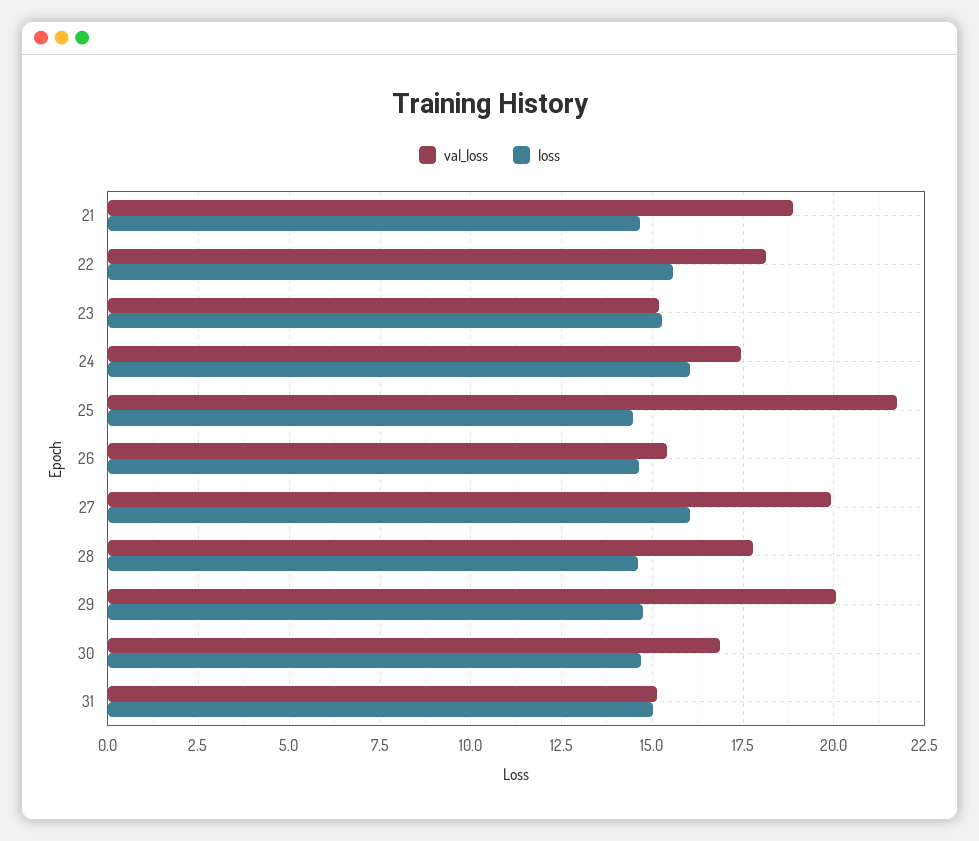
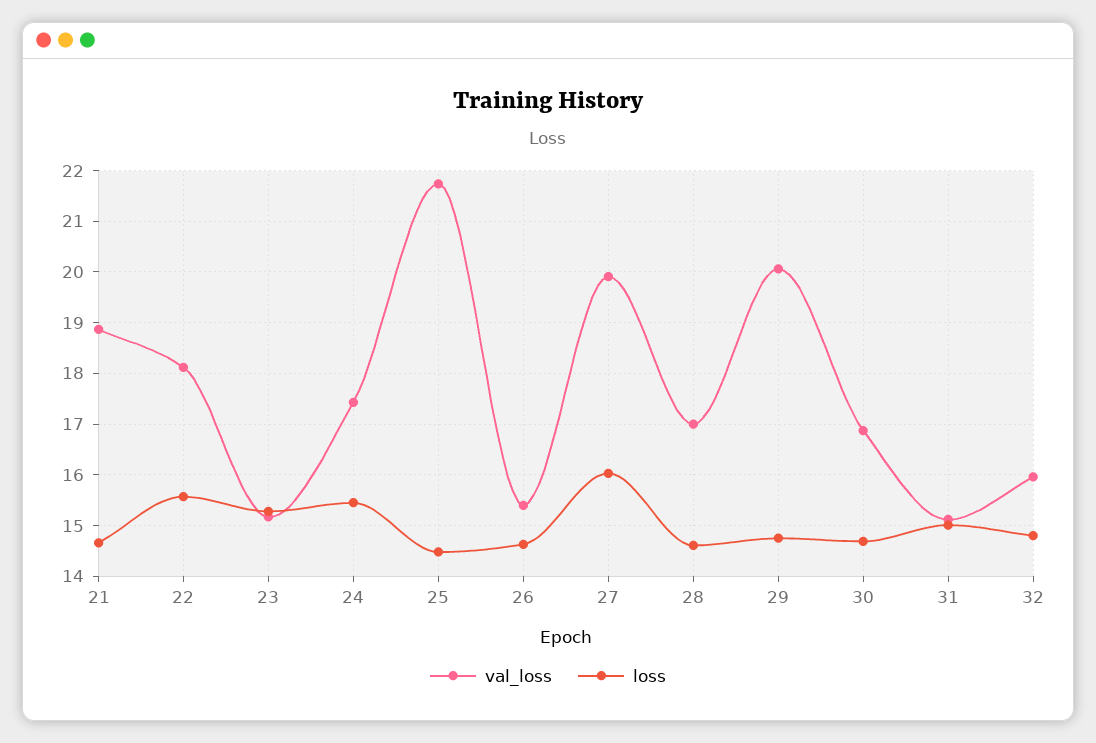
loss, 24: 16 -> 15.4
val_loss, 28: 17.75 -> 17
val_loss, 32: none -> 16
loss, 32: none -> 14.8

